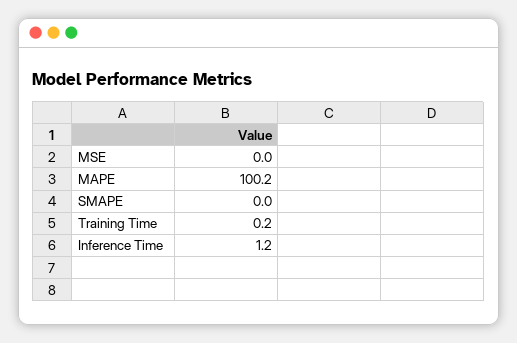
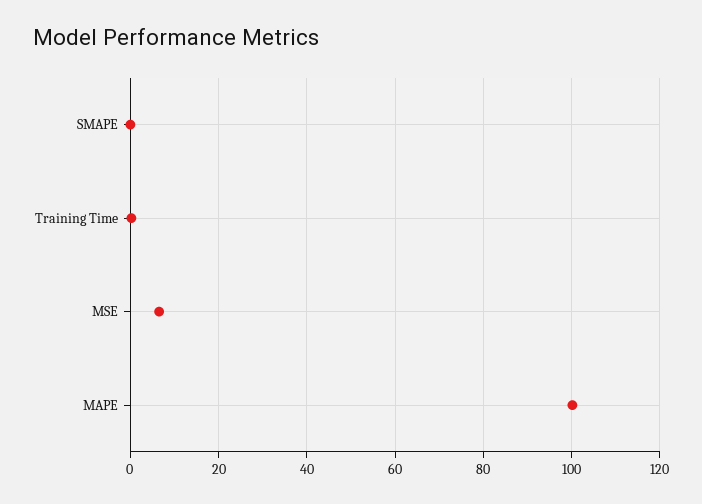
MSE: 0 -> 6
Inference Time: 1.2 -> none

